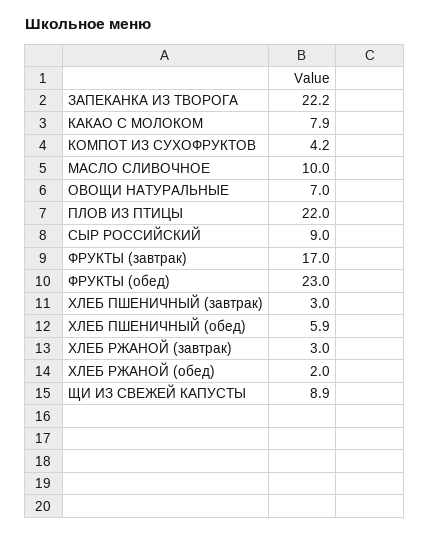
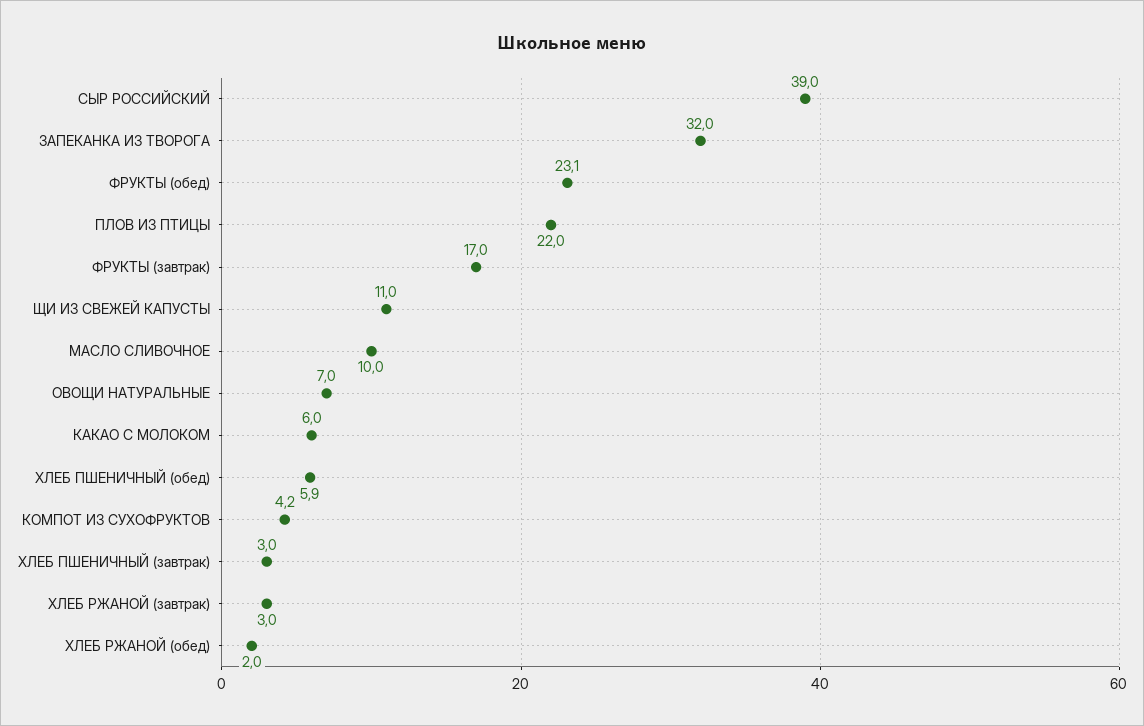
ЗАПЕКАНКА ИЗ ТВОРОГА: 22.2 -> 32
КАКАО С МОЛОКОМ: 7.9 -> 6
СЫР РОССИЙСКИЙ: 9 -> 39
ФРУКТЫ (обед): 23 -> 23.1
ЩИ ИЗ СВЕЖЕЙ КАПУСТЫ: 8.9 -> 11

